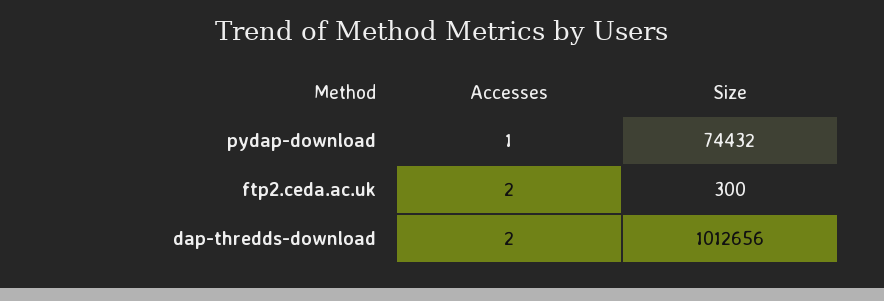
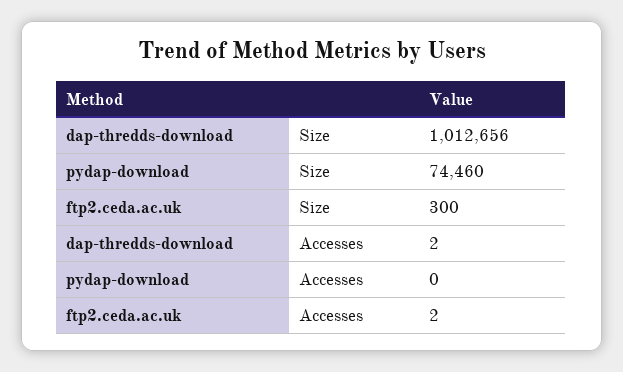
Accesses, pydap-download: 1 -> 0
Size, pydap-download: 74432 -> 74460

